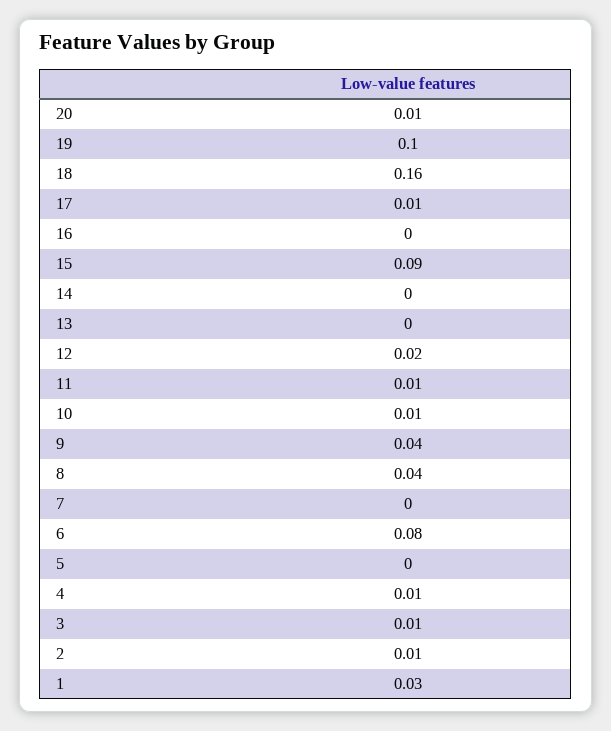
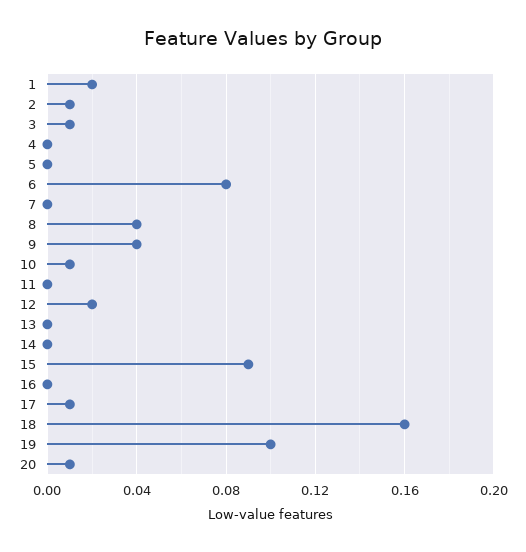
11: 0.01 -> 0
4: 0.01 -> 0
1: 0.03 -> 0.02

